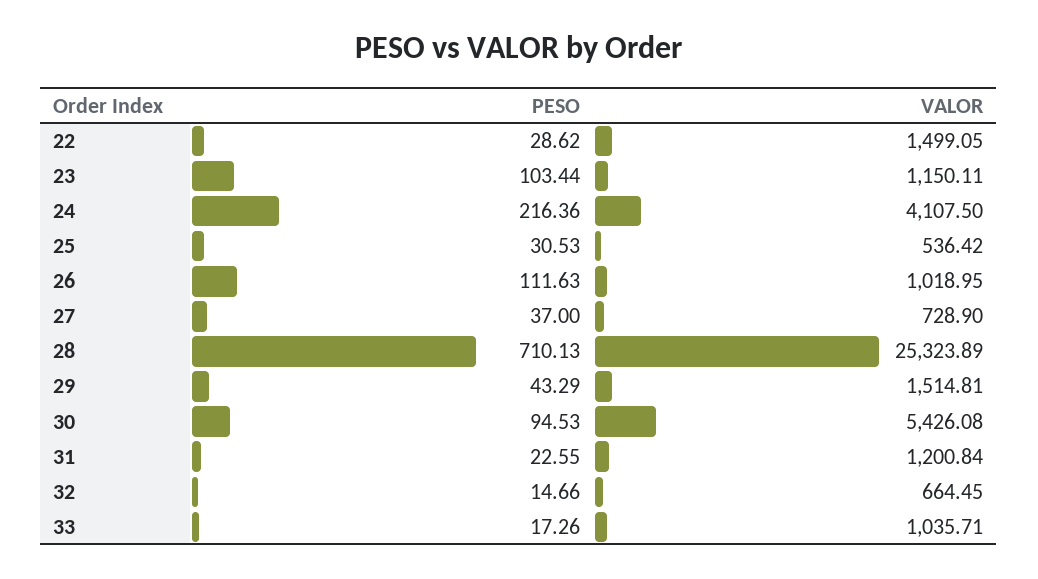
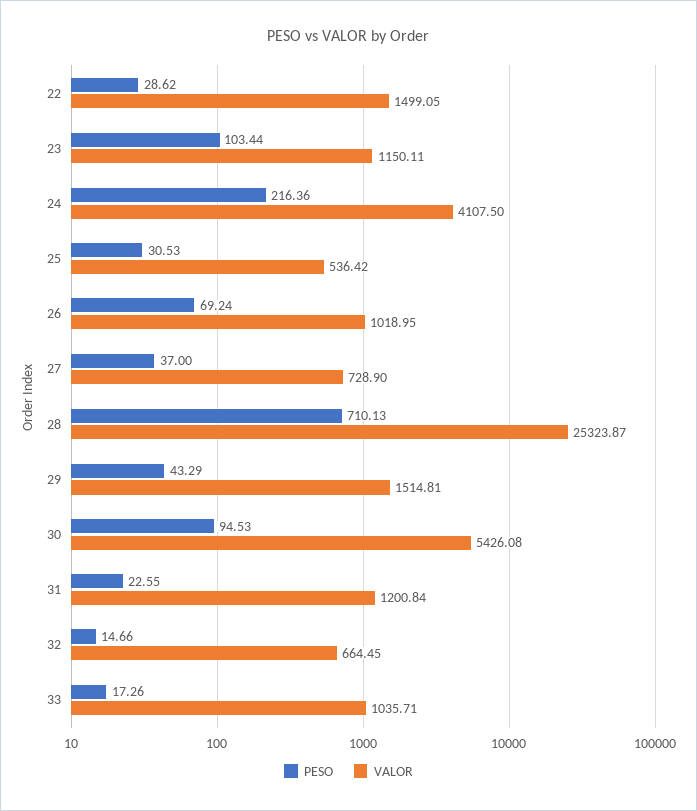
PESO, 26: 111.63 -> 69.24
VALOR, 28: 25323.89 -> 25323.87

